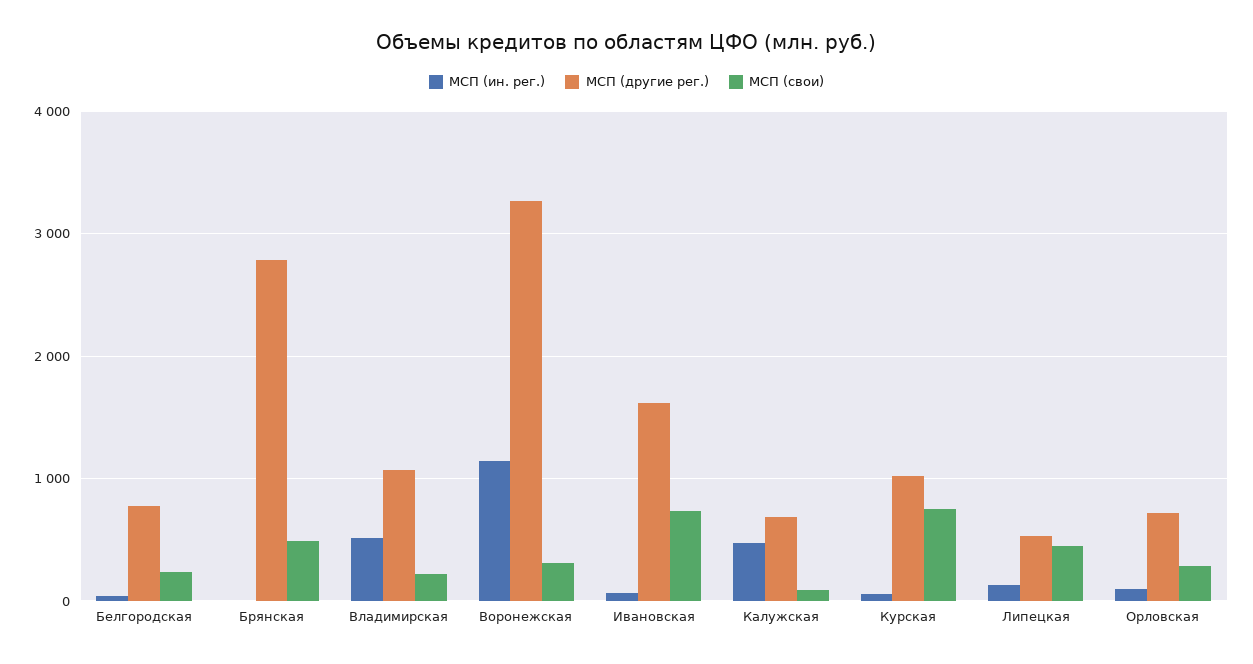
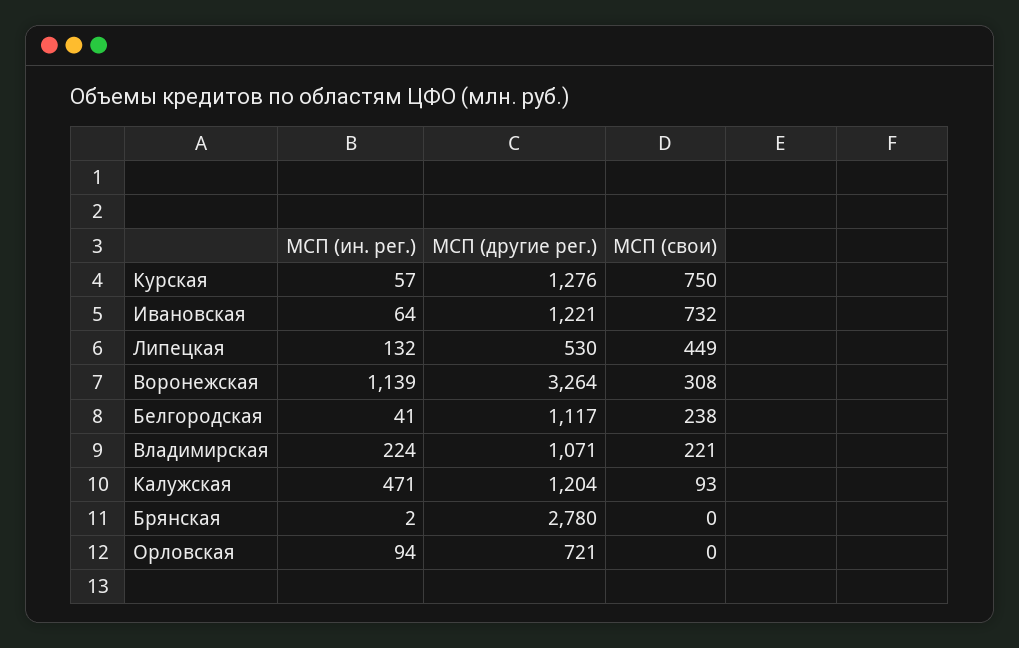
МСП (другие рег.), Белгородская: 800 -> 1117
МСП (свои), Брянская: 500 -> 0
МСП (ин. рег.), Владимирская: 500 -> 224
МСП (другие рег.), Ивановская: 1600 -> 1221
МСП (другие рег.), Калужская: 700 -> 1204
МСП (другие рег.), Курская: 1000 -> 1276
МСП (свои), Орловская: 300 -> 0

